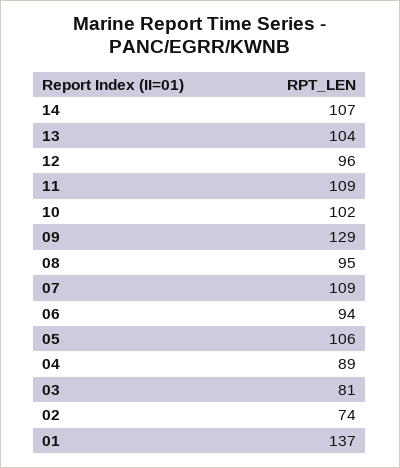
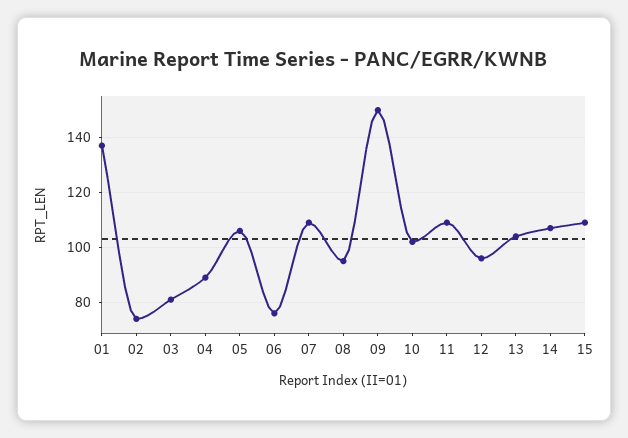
09: 129 -> 150
06: 94 -> 75
15: none -> 110

